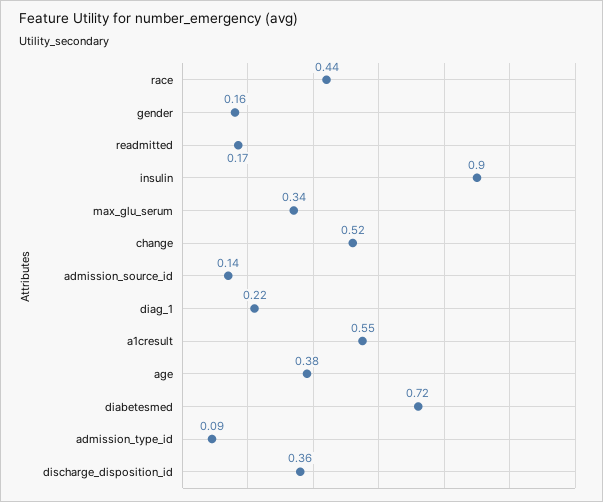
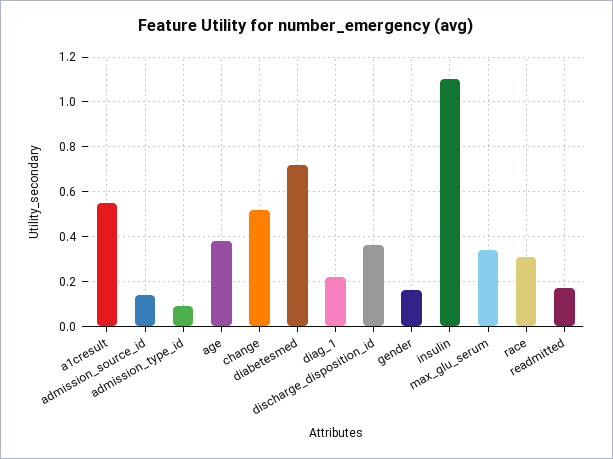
race: 0.44 -> 0.3
insulin: 0.9 -> 1.1

